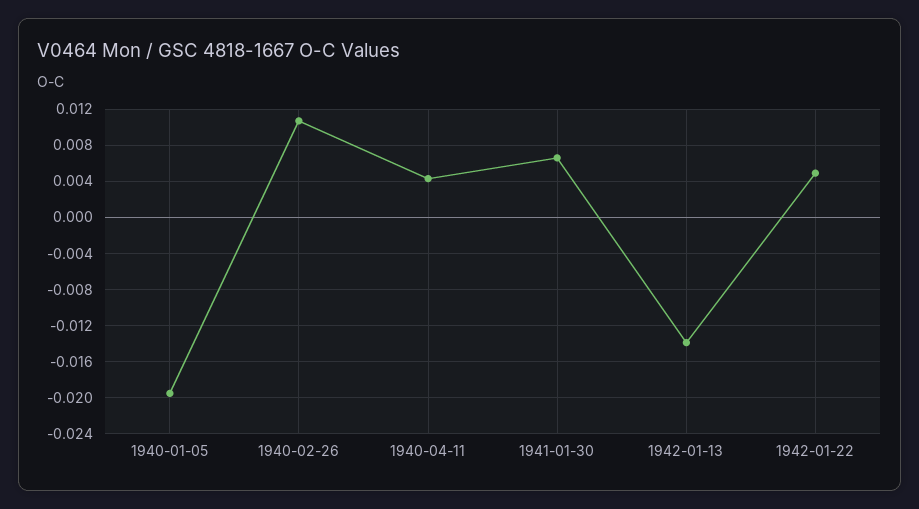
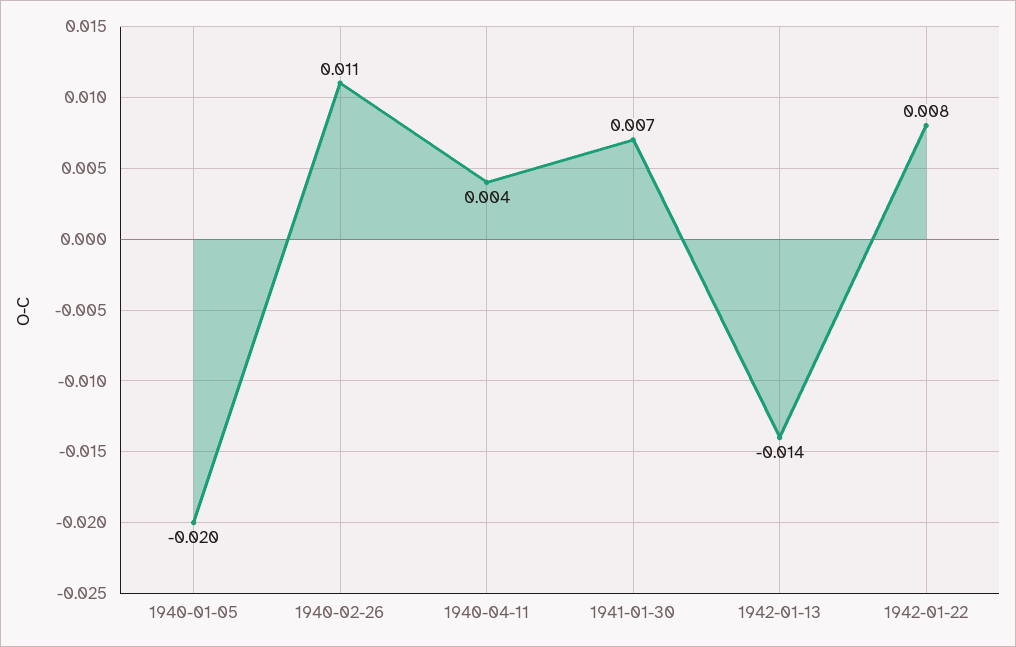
1942-01-22: 0.005 -> 0.008

